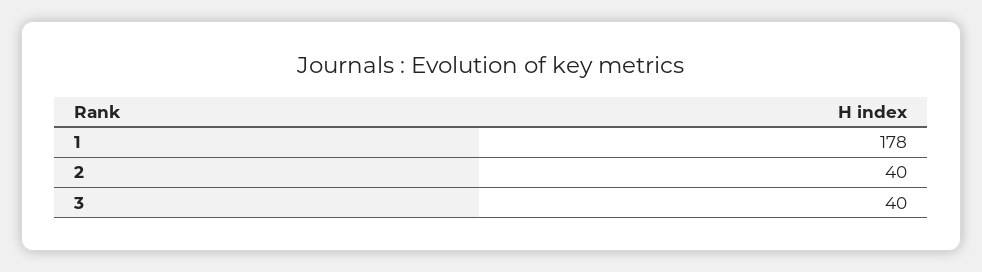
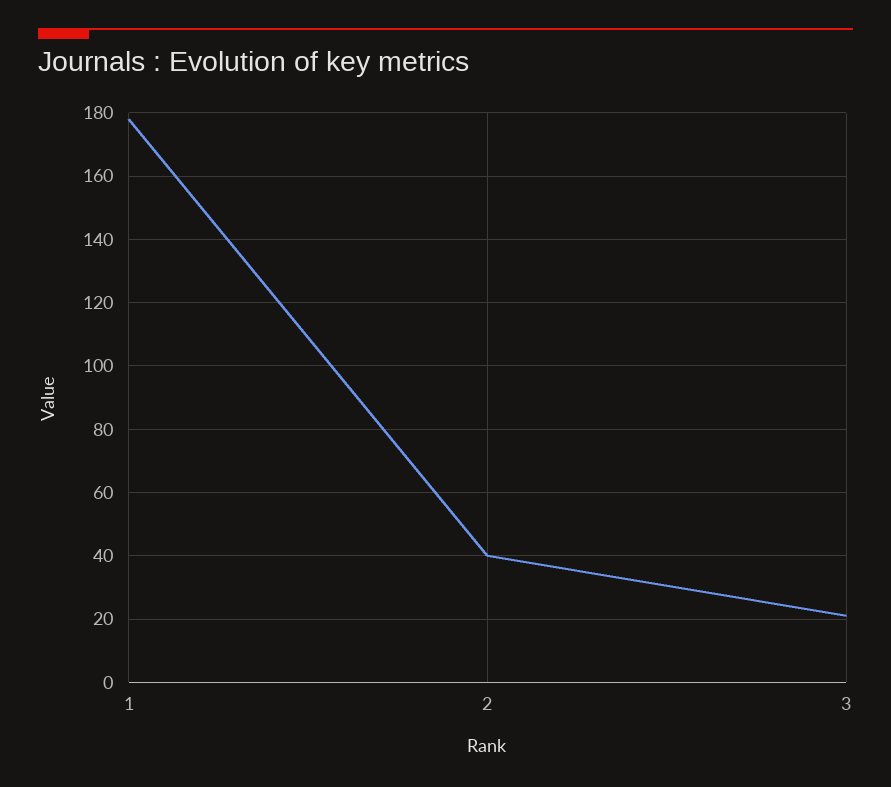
3: 40 -> 20

